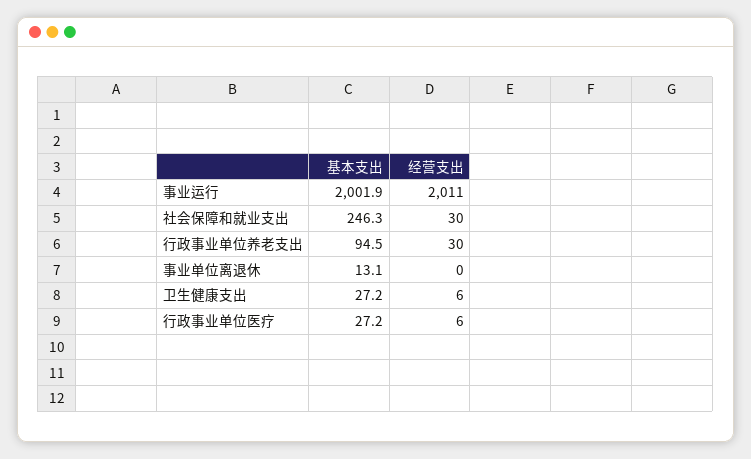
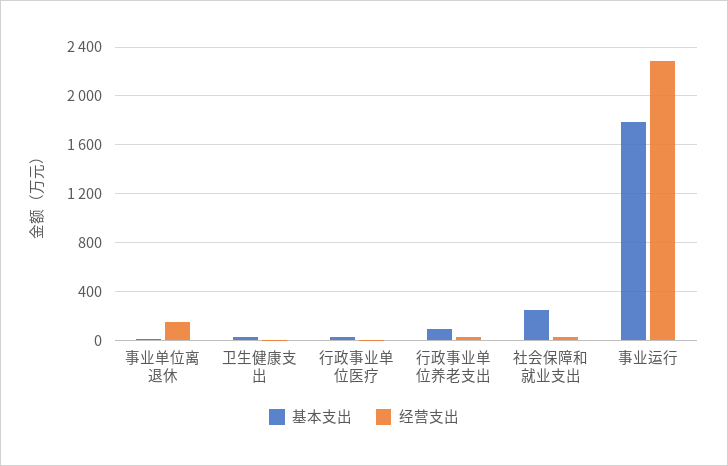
基本支出, 事业运行: 2001.9 -> 1800
经营支出, 事业运行: 2011 -> 2300
经营支出, 事业单位离退休: 0 -> 150

